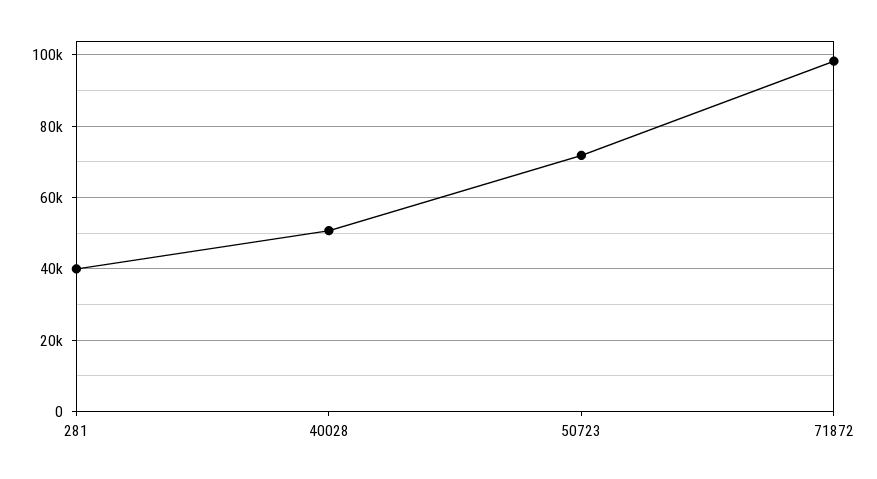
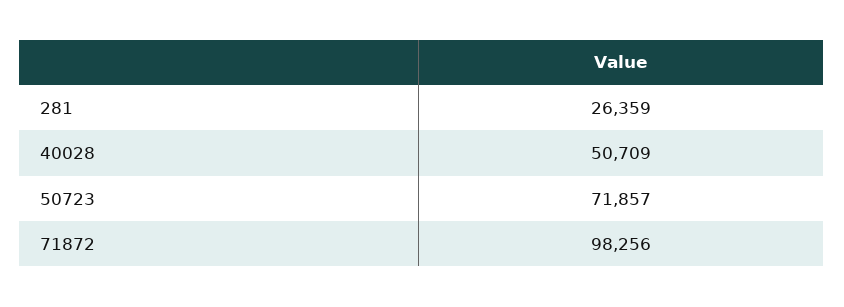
281: 40000 -> 26359

